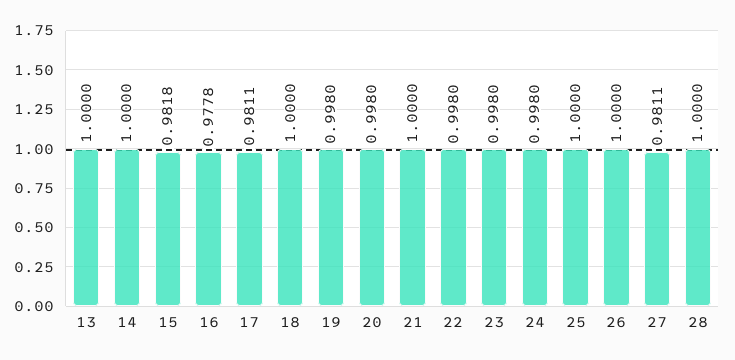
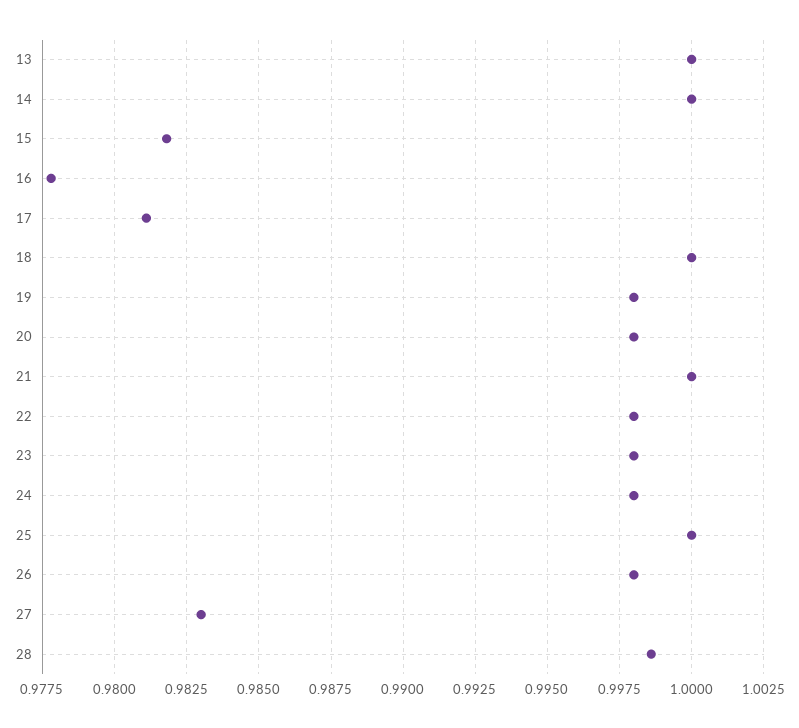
26: 1 -> 0.998
27: 0.9811 -> 0.983
28: 1 -> 0.9985

